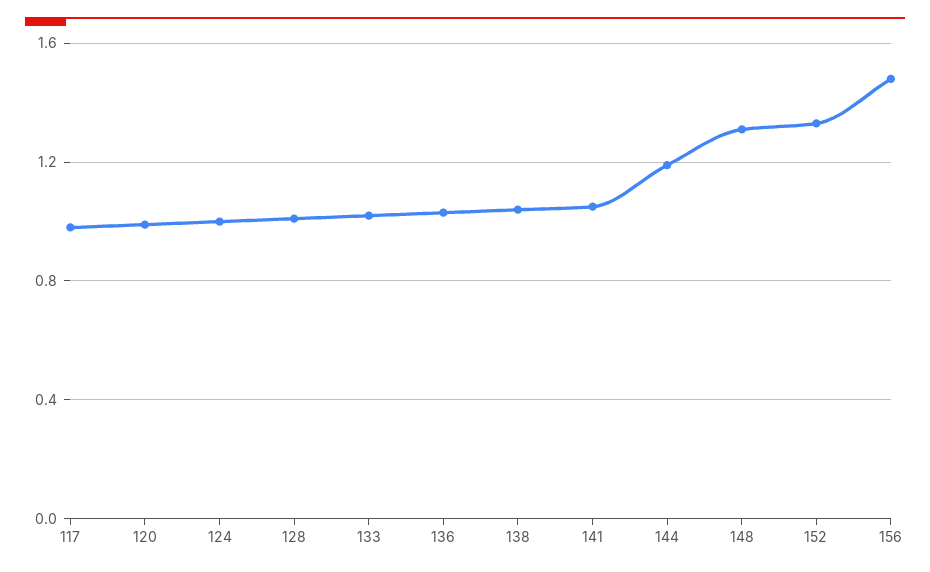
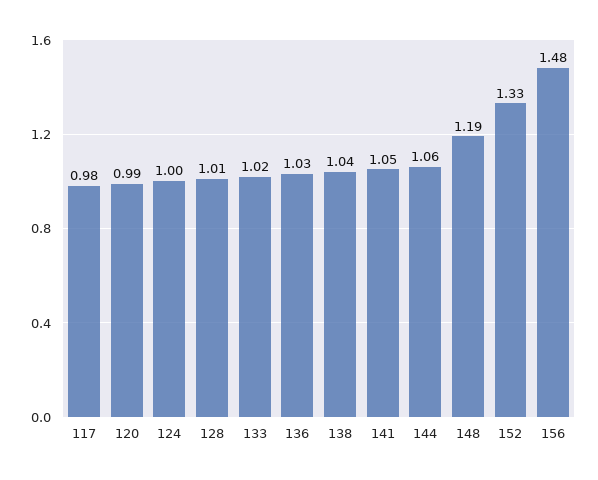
144: 1.2 -> 1.06
148: 1.3 -> 1.19

